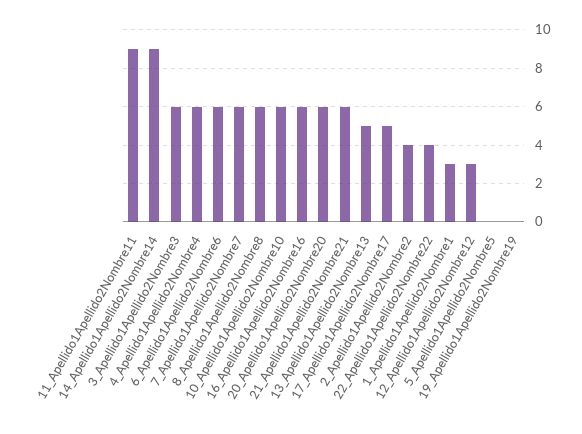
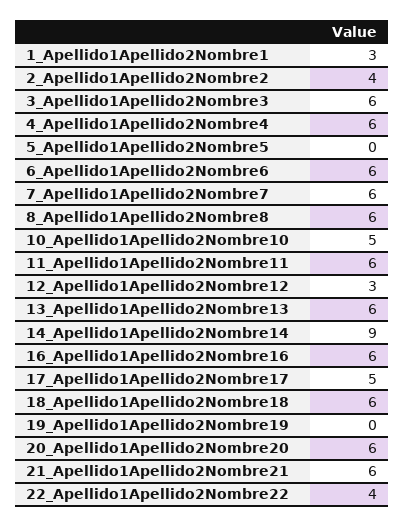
11_Apellido1Apellido2Nombre11: 9 -> 6
10_Apellido1Apellido2Nombre10: 6 -> 5
13_Apellido1Apellido2Nombre13: 5 -> 6
18_Apellido1Apellido2Nombre18: none -> 6

